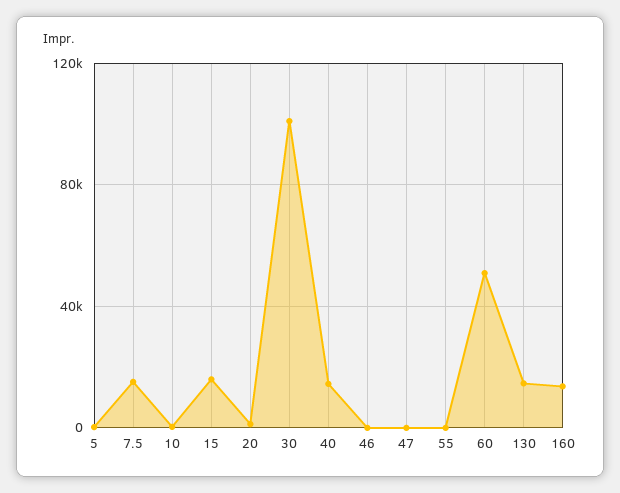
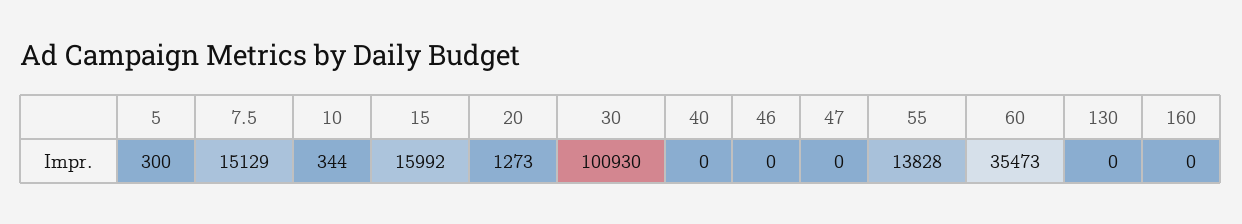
40: 15000 -> 0
55: 0 -> 13828
60: 50000 -> 35473
130: 15000 -> 0
160: 15000 -> 0

